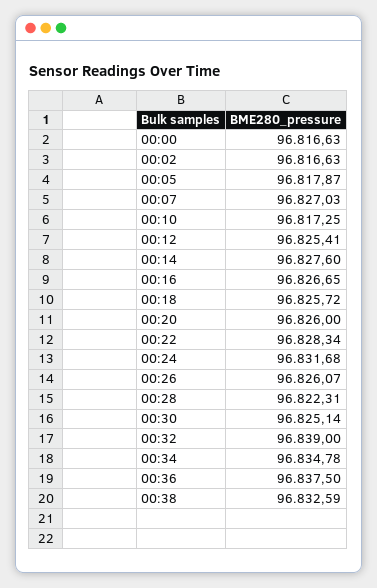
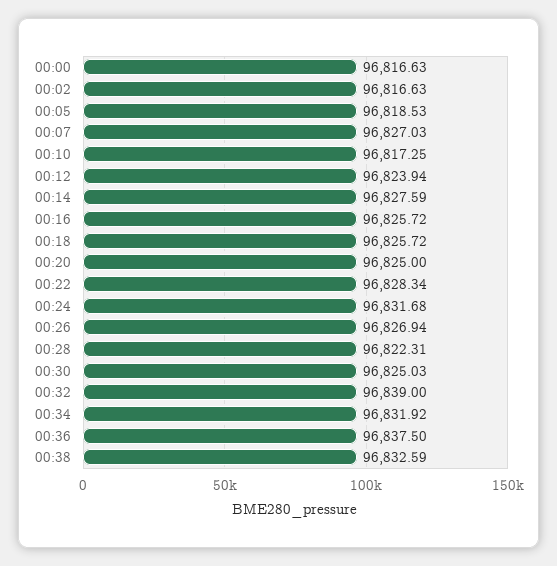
00:05: 96817.87 -> 96818.53
00:12: 96825.41 -> 96823.94
00:14: 96827.6 -> 96827.59
00:16: 96826.65 -> 96825.72
00:20: 96826 -> 96825
00:26: 96826.07 -> 96826.94
00:30: 96825.14 -> 96825.03
00:34: 96834.78 -> 96831.92

